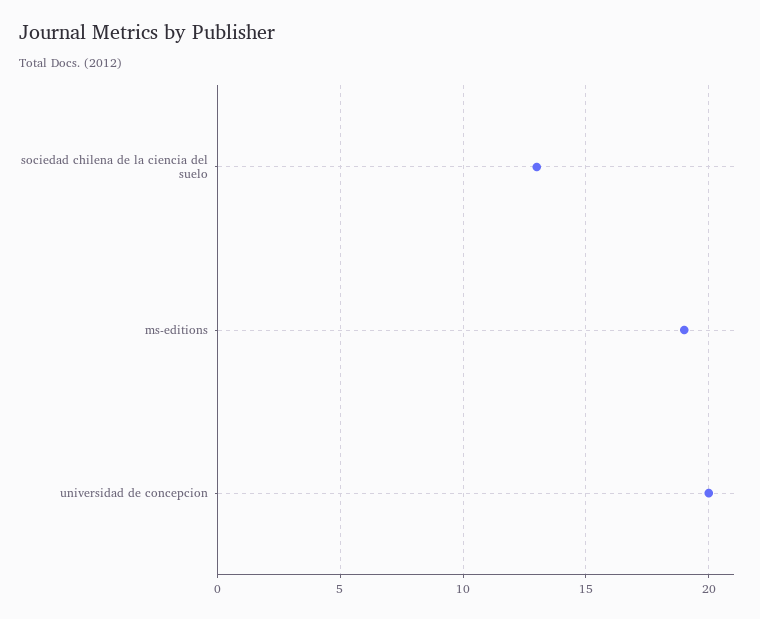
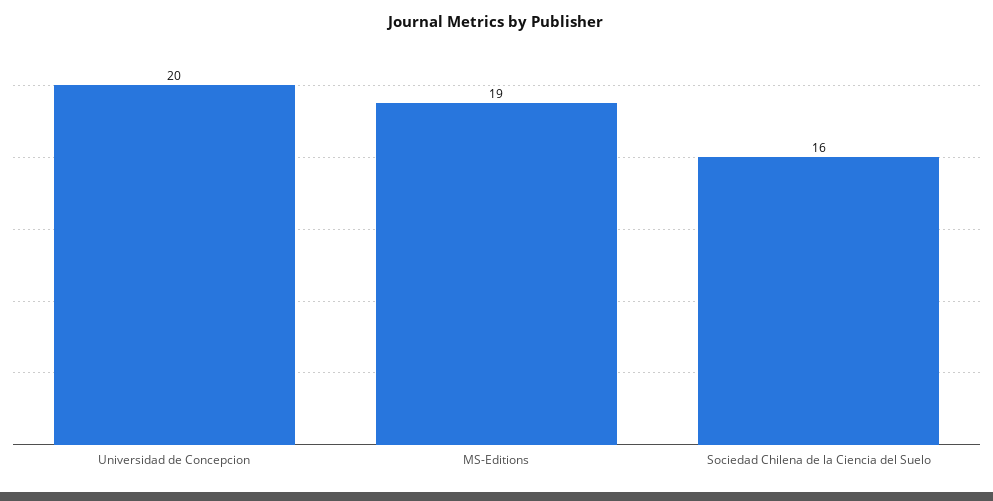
sociedad chilena de la ciencia del suelo: 13 -> 16

